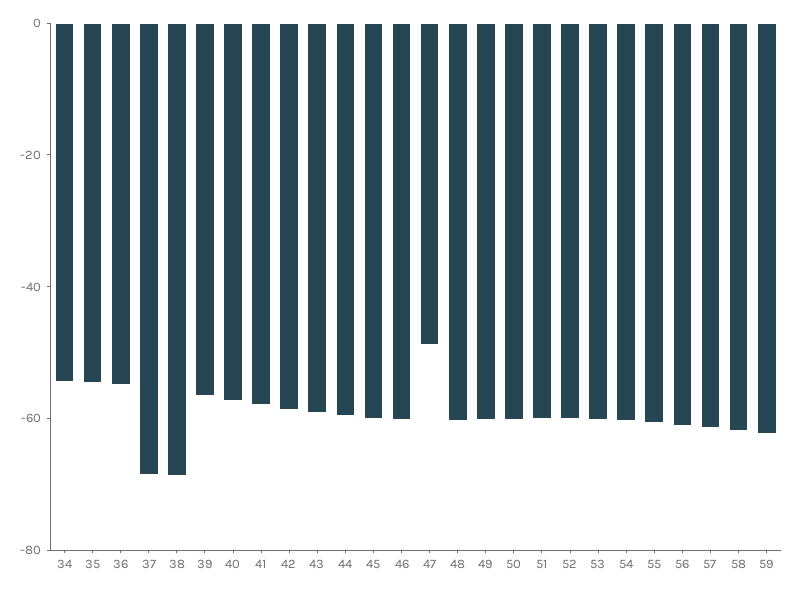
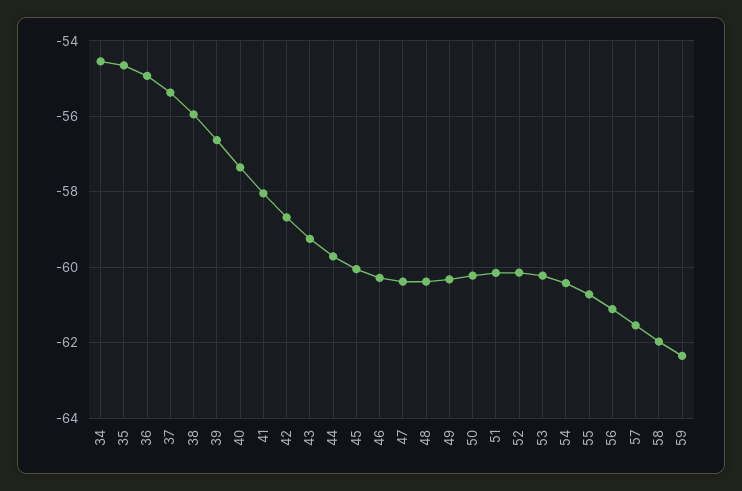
37: -70 -> -55.4
38: -70 -> -56
47: -50 -> -60.4

